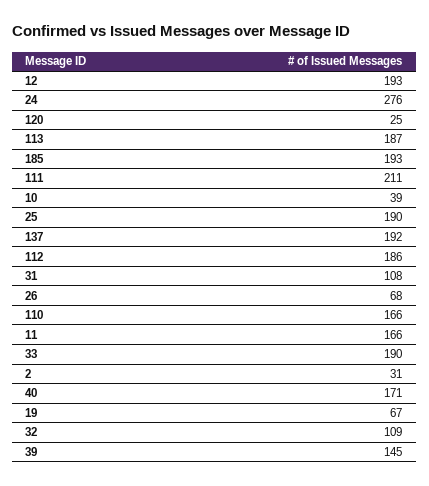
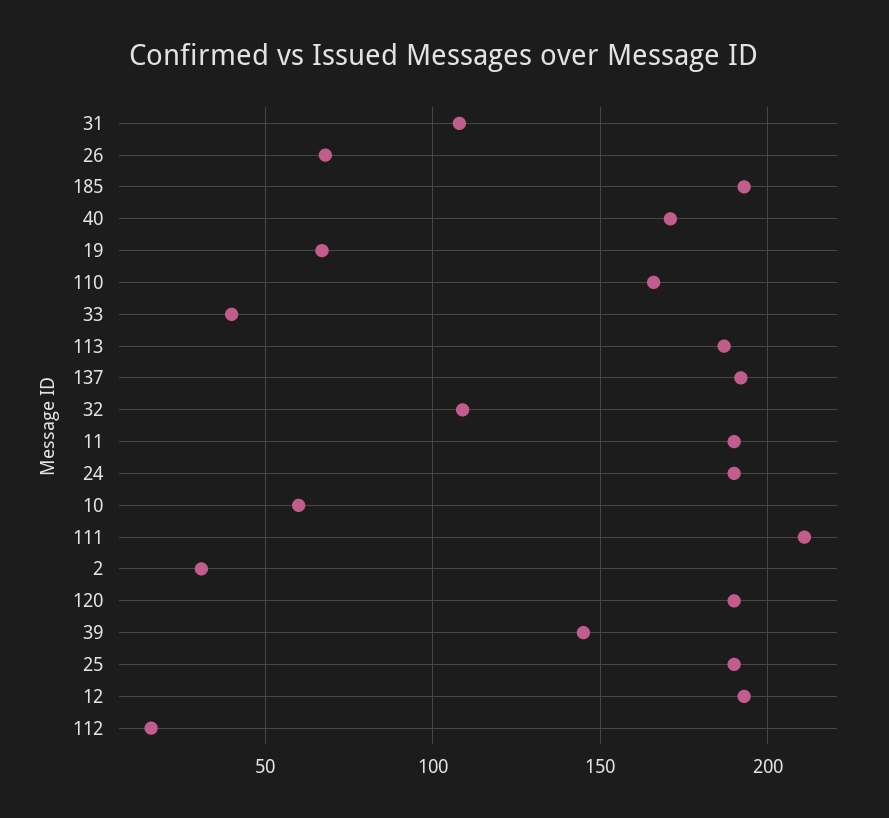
24: 276 -> 190
120: 25 -> 190
10: 39 -> 60
112: 186 -> 15
11: 166 -> 190
33: 190 -> 40

